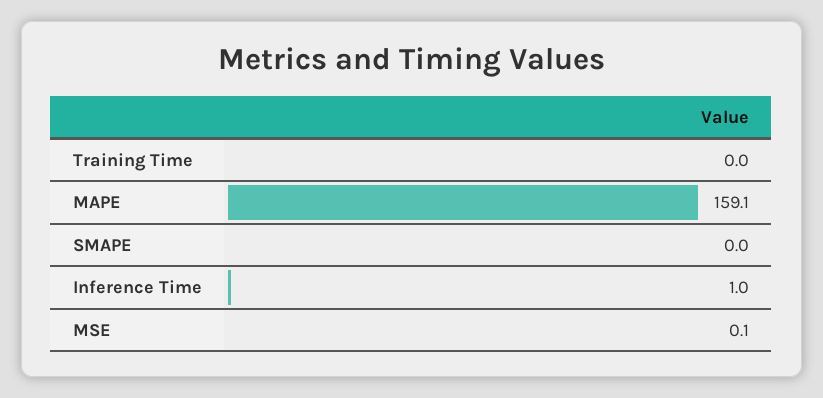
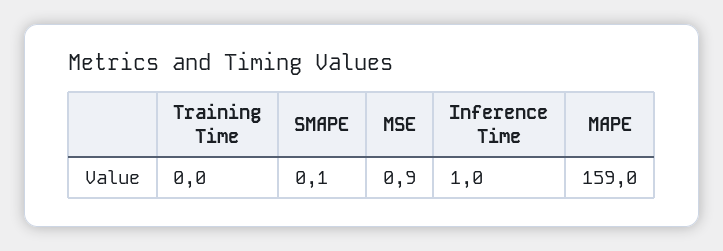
MAPE: 159.1 -> 159
SMAPE: 0 -> 0.1
MSE: 0.1 -> 0.9

